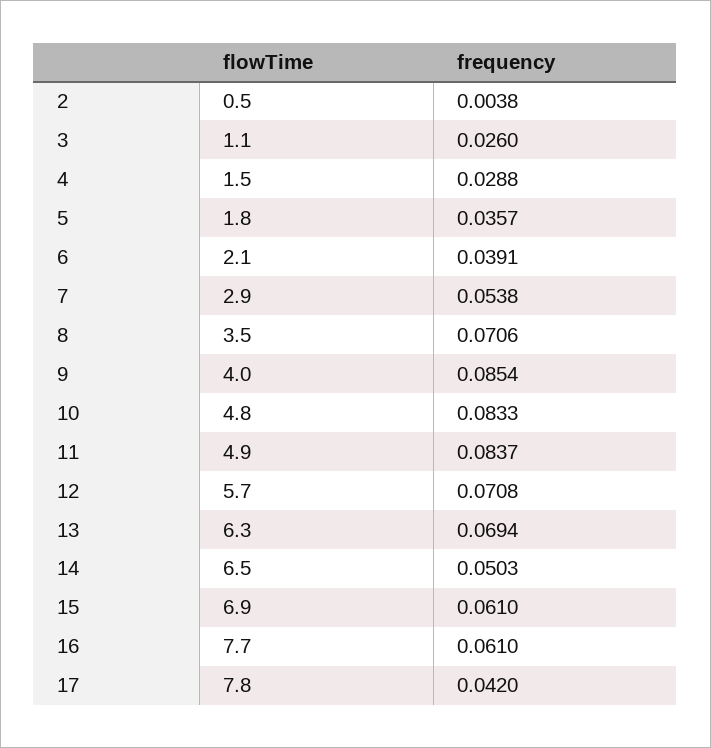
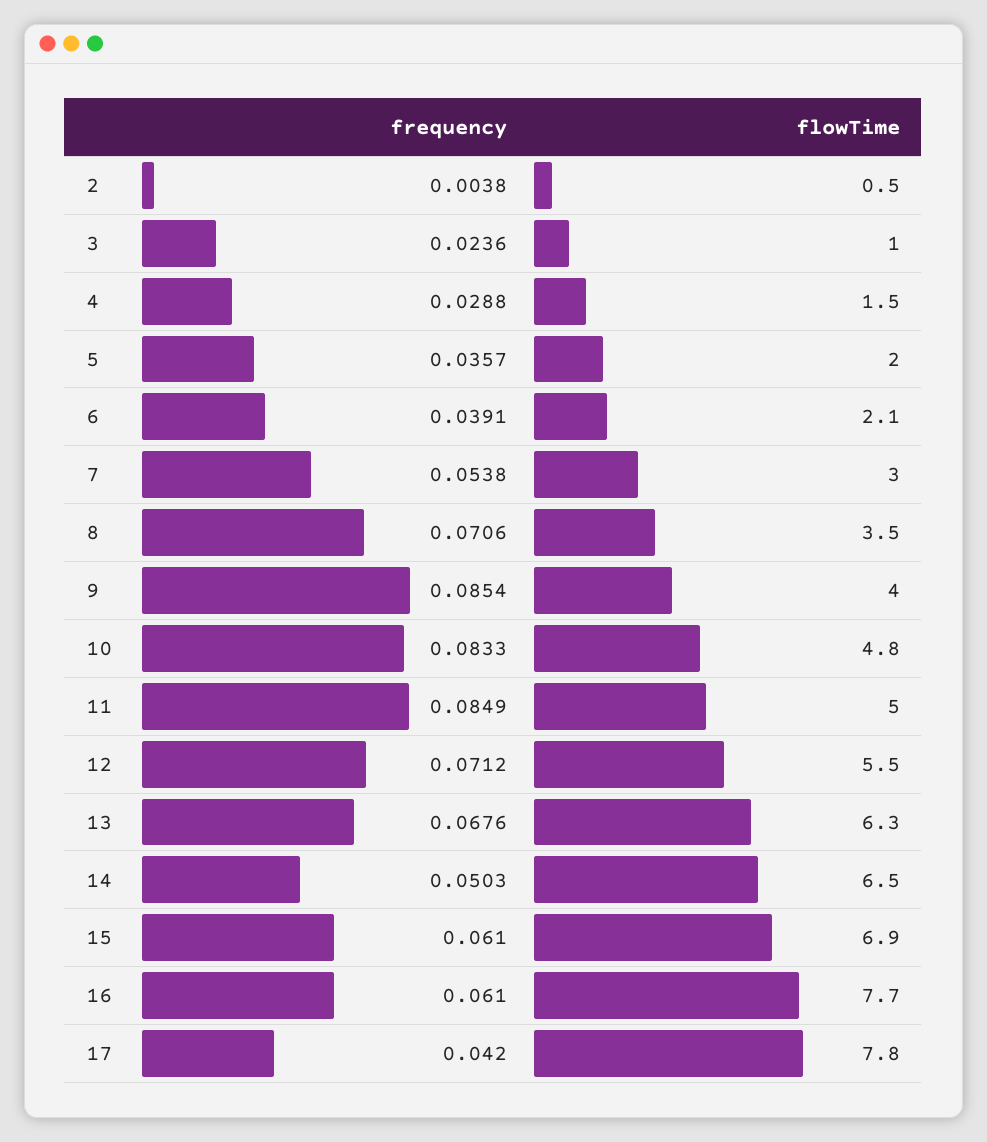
flowTime, 3: 1.1 -> 1
frequency, 3: 0.026 -> 0.0236
flowTime, 5: 1.8 -> 2
flowTime, 7: 2.9 -> 3
flowTime, 11: 4.9 -> 5
frequency, 11: 0.0837 -> 0.0849
flowTime, 12: 5.7 -> 5.5
frequency, 12: 0.0708 -> 0.0712
frequency, 13: 0.0694 -> 0.0676

